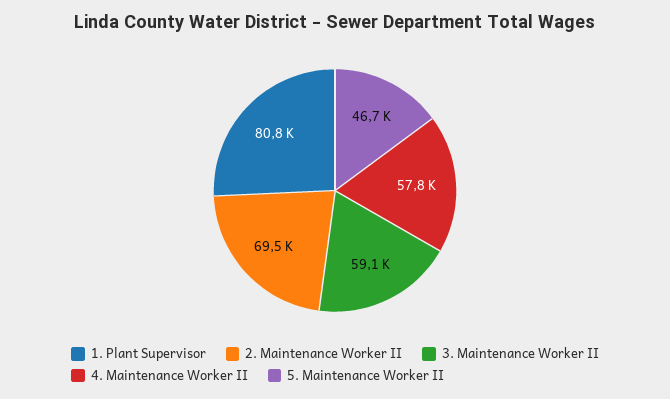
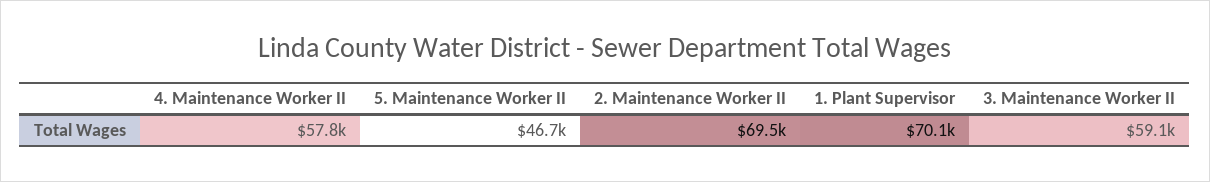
1. Plant Supervisor: 80800 -> 70100

